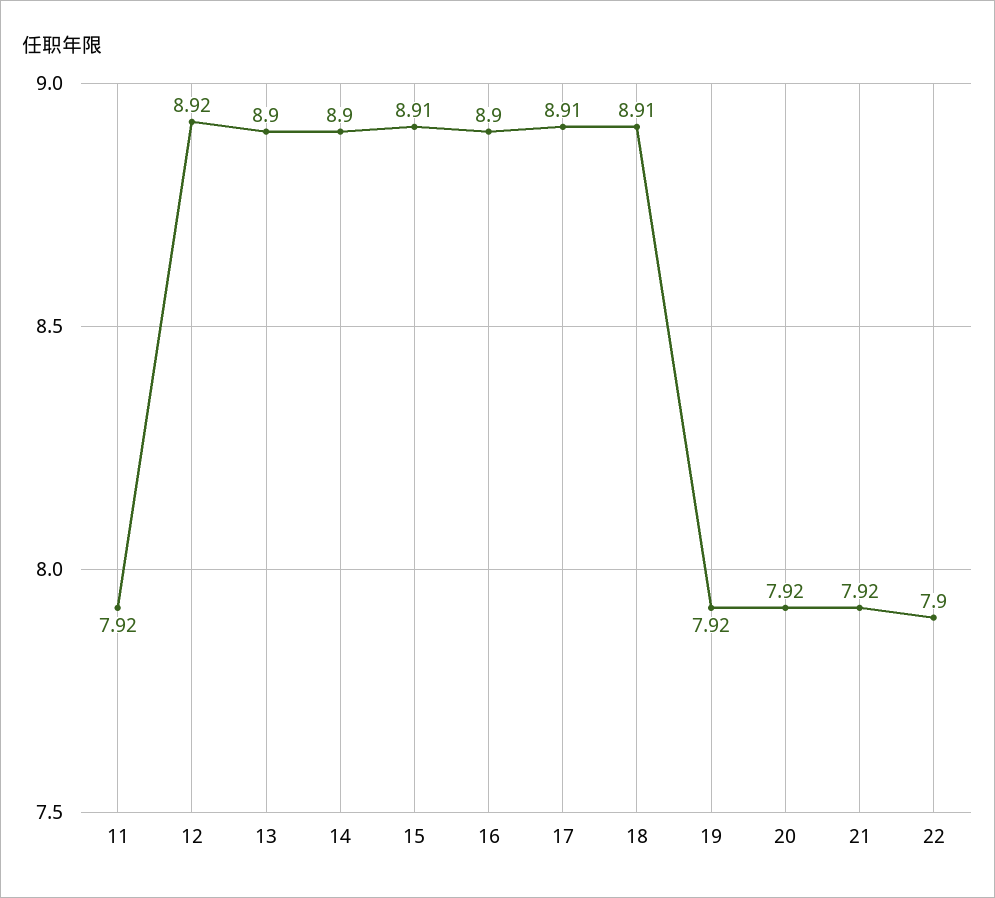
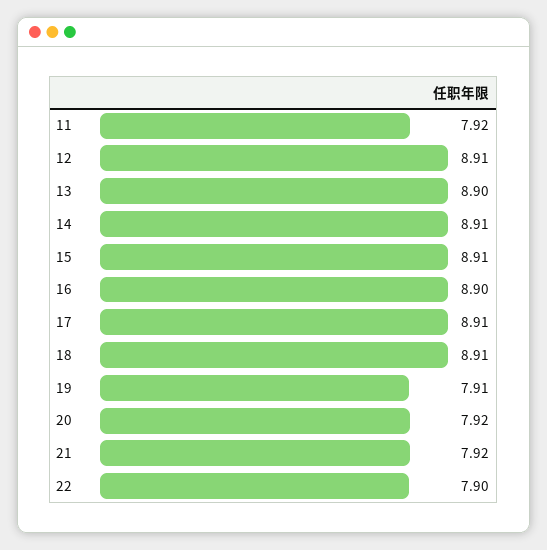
12: 8.92 -> 8.91
14: 8.9 -> 8.91
19: 7.92 -> 7.91

